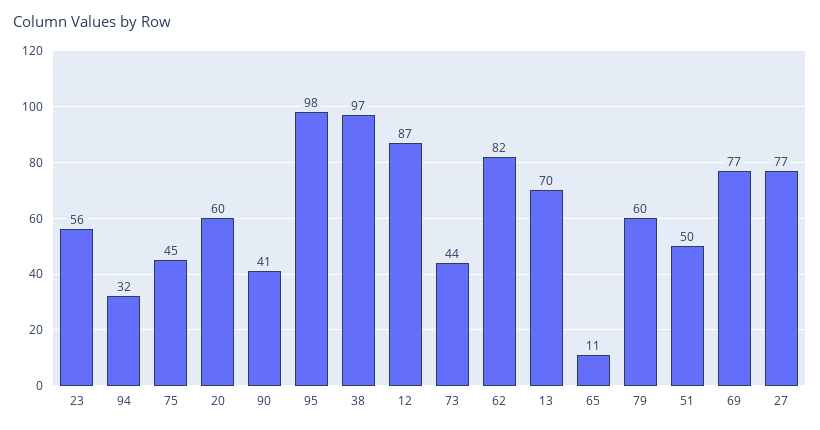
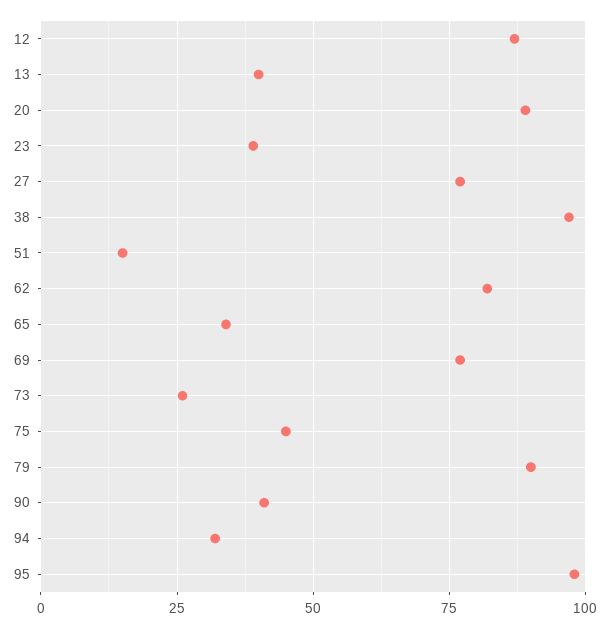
23: 56 -> 40
20: 60 -> 90
73: 44 -> 25
13: 70 -> 40
65: 11 -> 35
79: 60 -> 90
51: 50 -> 15

